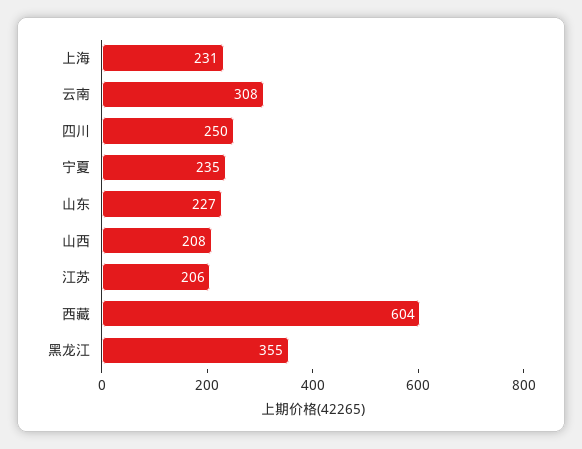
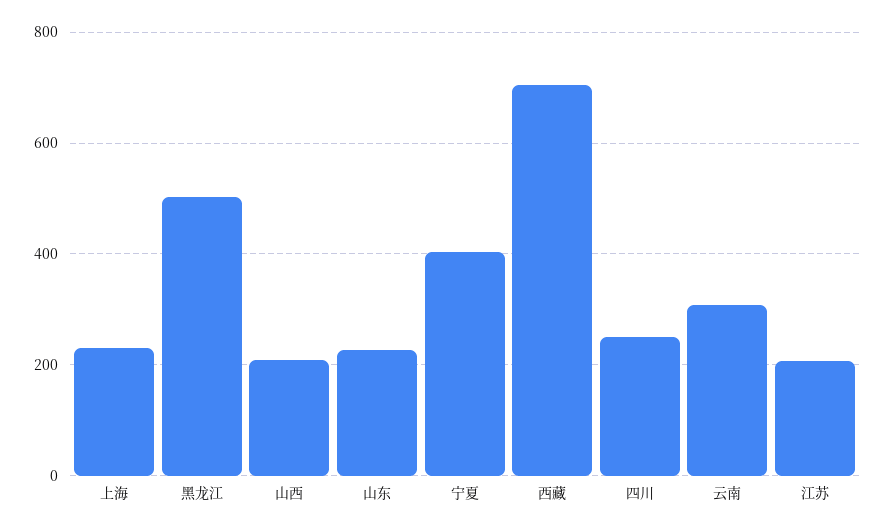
宁夏: 235 -> 400
西藏: 604 -> 700
黑龙江: 355 -> 500

